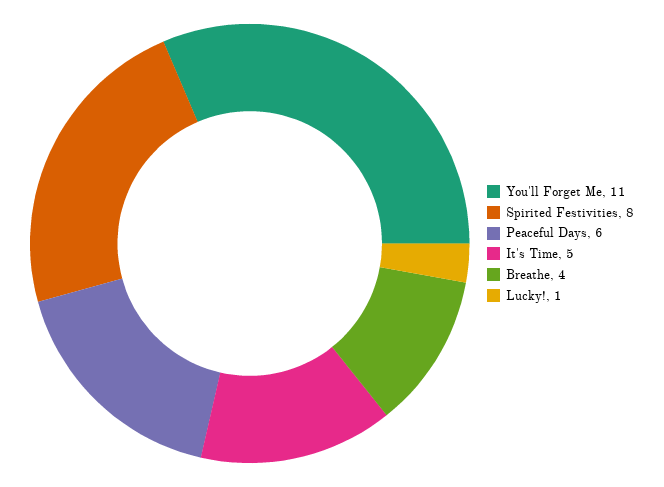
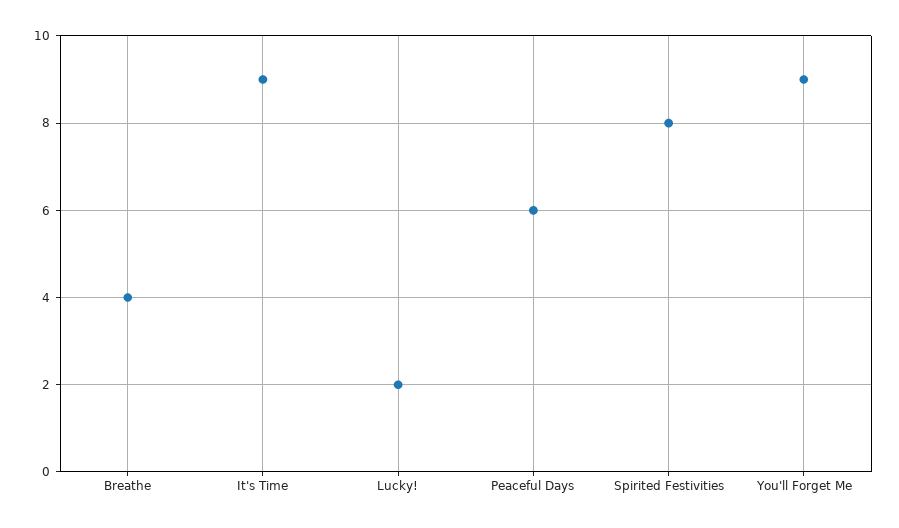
You'll Forget Me: 11 -> 9
It's Time: 5 -> 9
Lucky!: 1 -> 2

